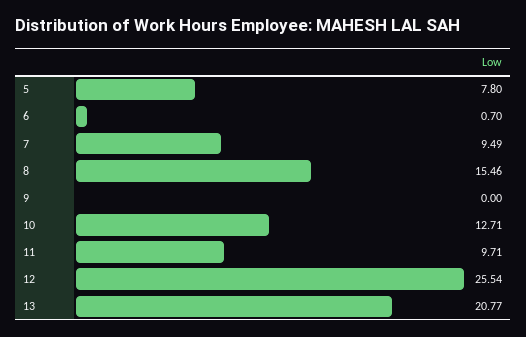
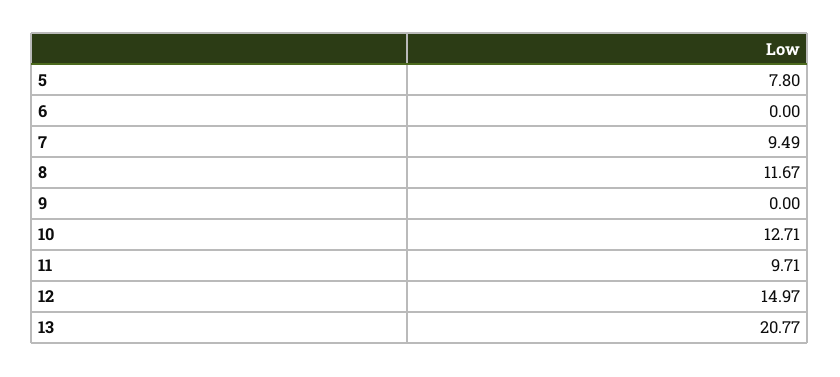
6: 0.7 -> 0
8: 15.46 -> 11.67
12: 25.54 -> 14.97

